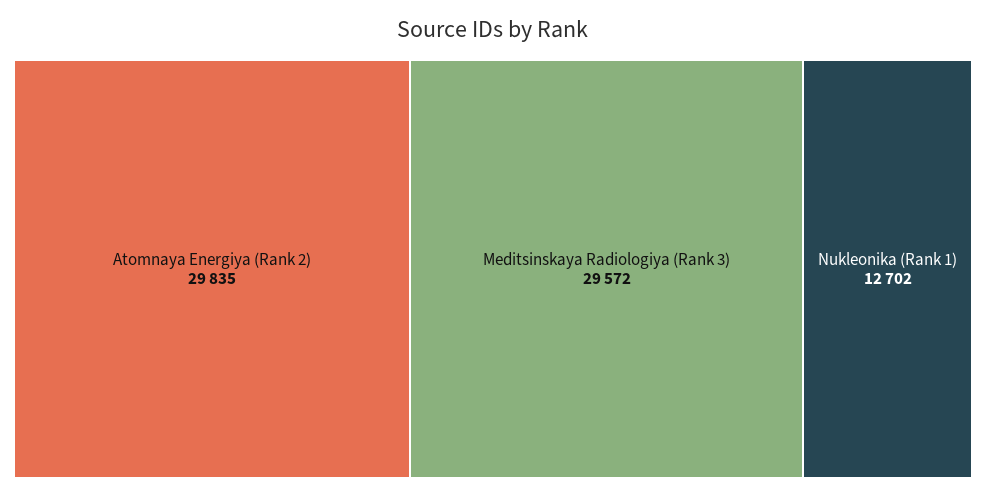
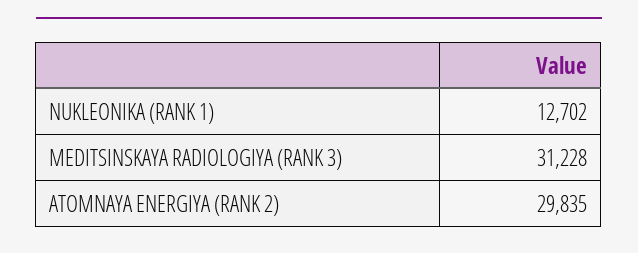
Meditsinskaya Radiologiya (Rank 3): 29572 -> 31228

